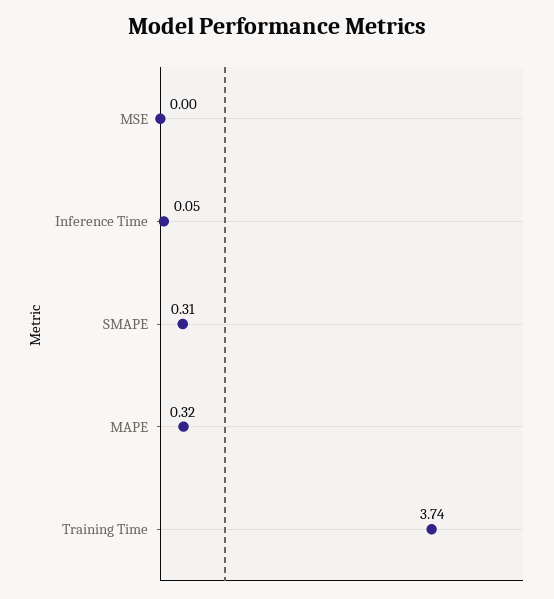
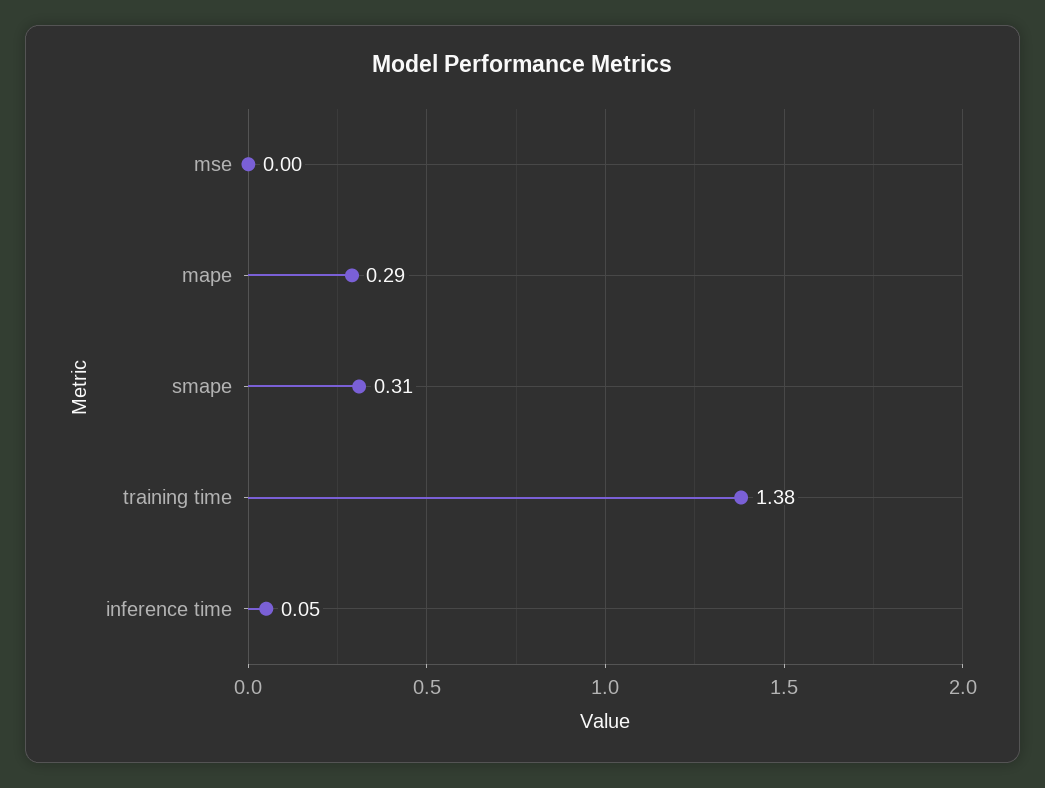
MAPE: 0.32 -> 0.29
Training Time: 3.74 -> 1.38

